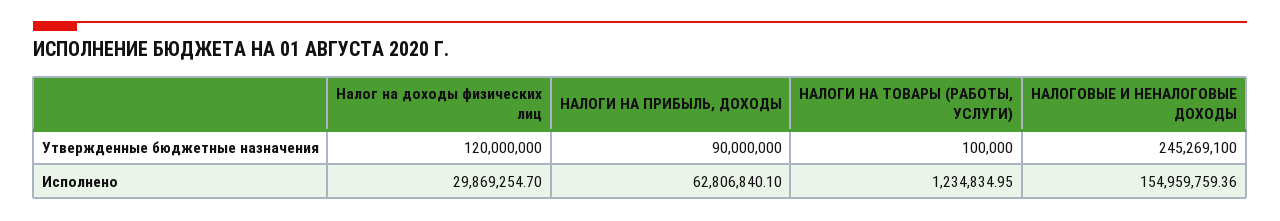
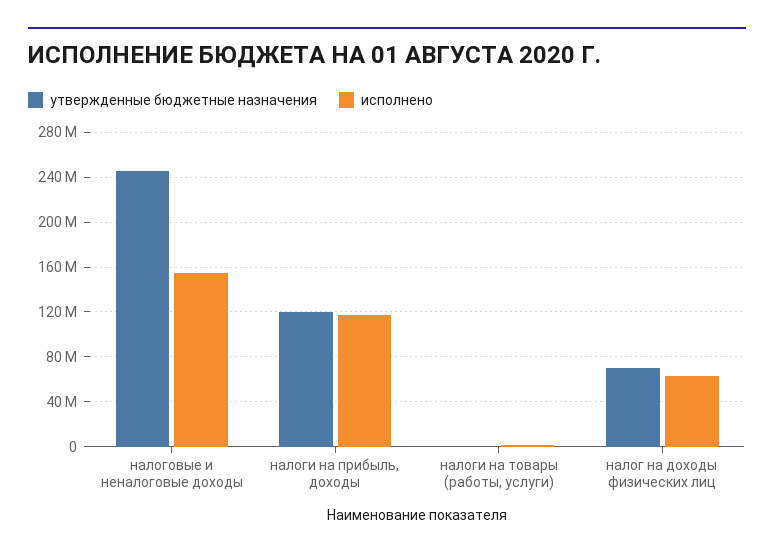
Утвержденные бюджетные назначения, Налог на доходы физических лиц: 120000000 -> 70000000
Утвержденные бюджетные назначения, НАЛОГИ НА ПРИБЫЛЬ, ДОХОДЫ: 90000000 -> 120000000
Исполнено, Налог на доходы физических лиц: 29869254.7 -> 60000000
Исполнено, НАЛОГИ НА ПРИБЫЛЬ, ДОХОДЫ: 62806840.1 -> 120000000

